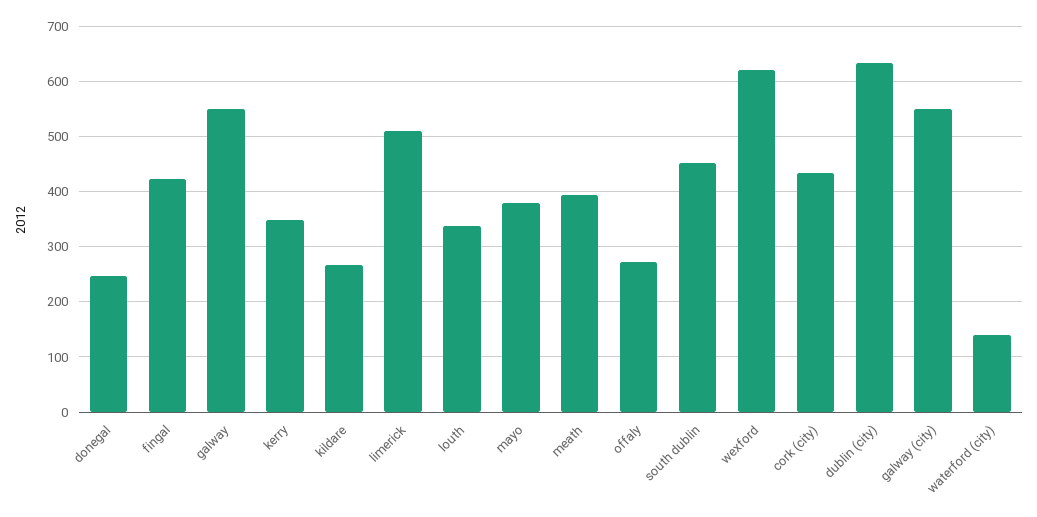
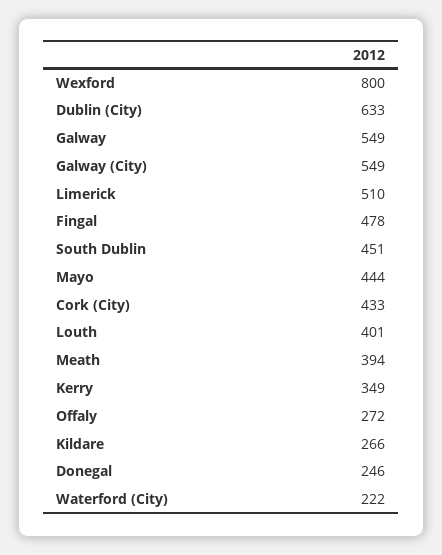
fingal: 420 -> 478
louth: 340 -> 401
mayo: 380 -> 444
wexford: 620 -> 800
waterford (city): 140 -> 222

